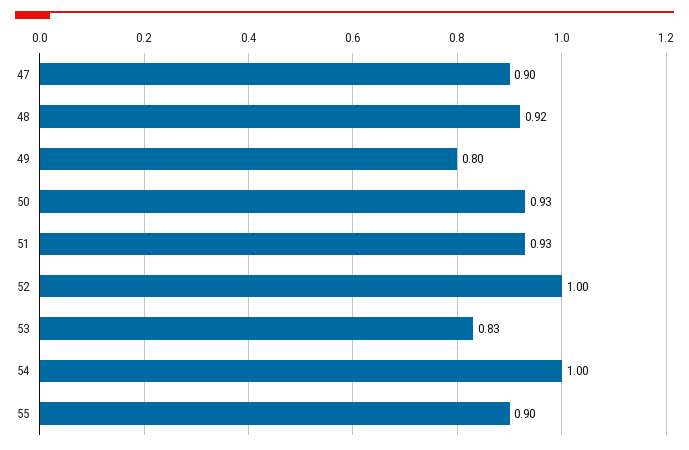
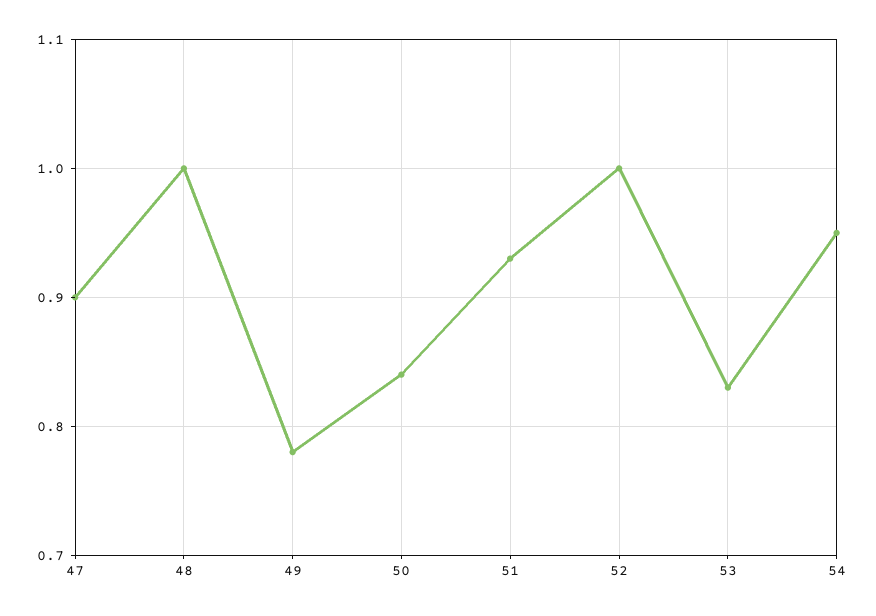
48: 0.92 -> 1
49: 0.8 -> 0.78
50: 0.93 -> 0.84
54: 1 -> 0.95
55: 0.9 -> none

